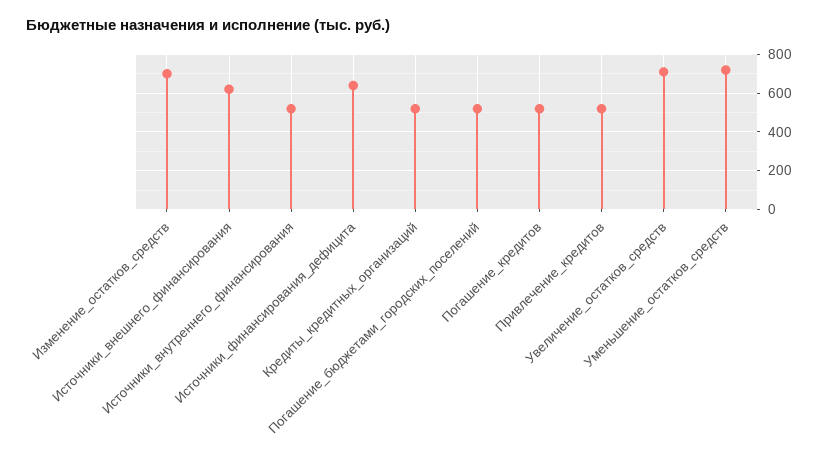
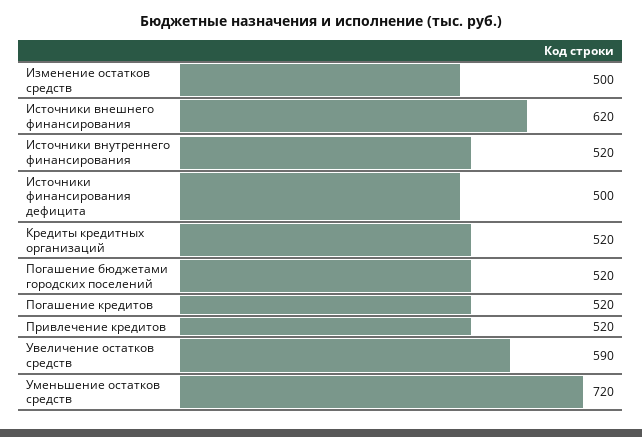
Изменение_остатков_средств: 700 -> 500
Источники_финансирования_дефицита: 650 -> 500
Увеличение_остатков_средств: 700 -> 590

